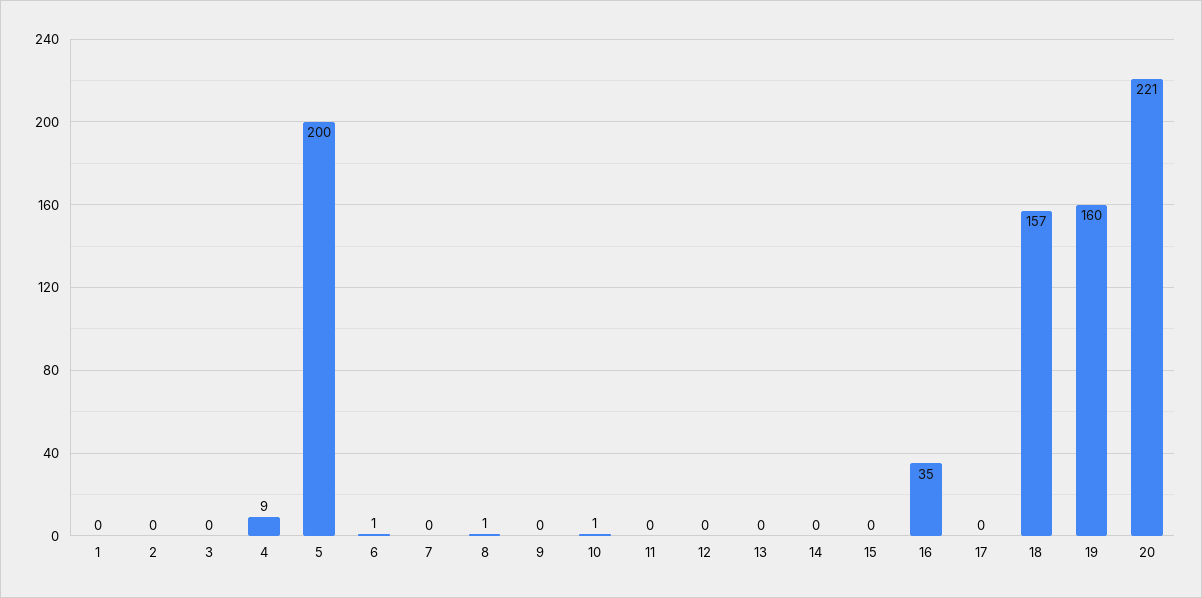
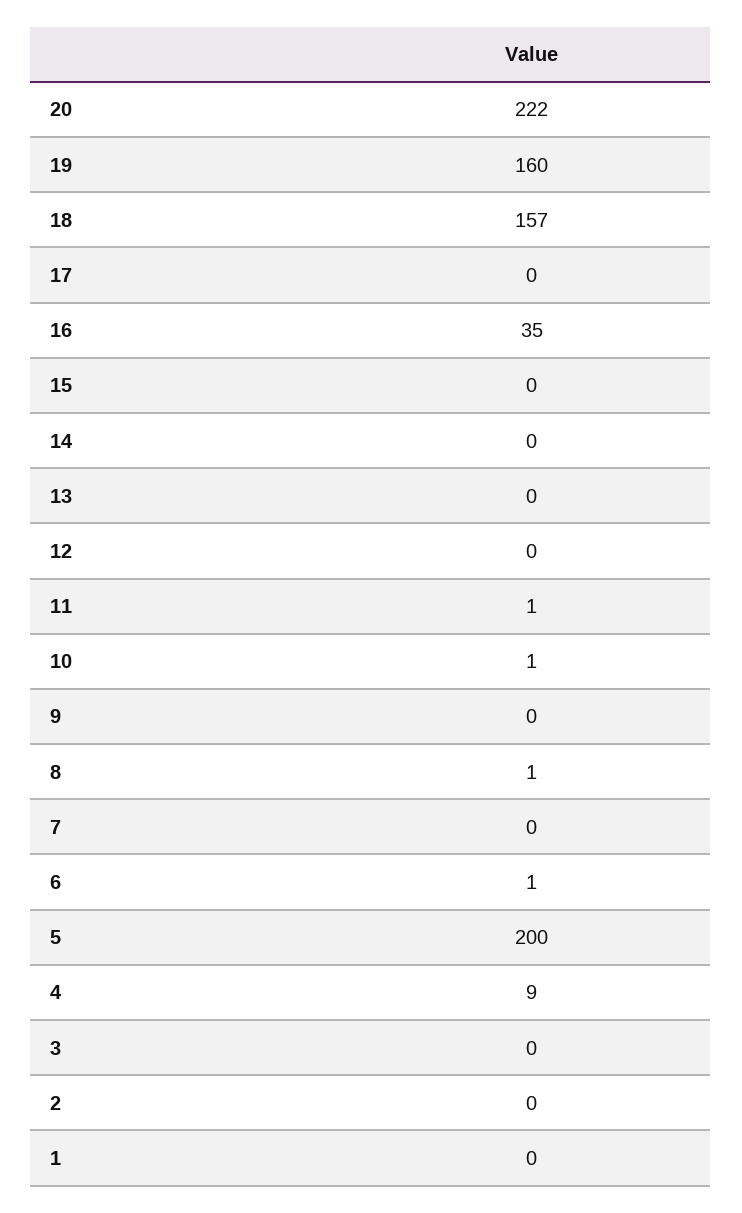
11: 0 -> 1
20: 221 -> 222

